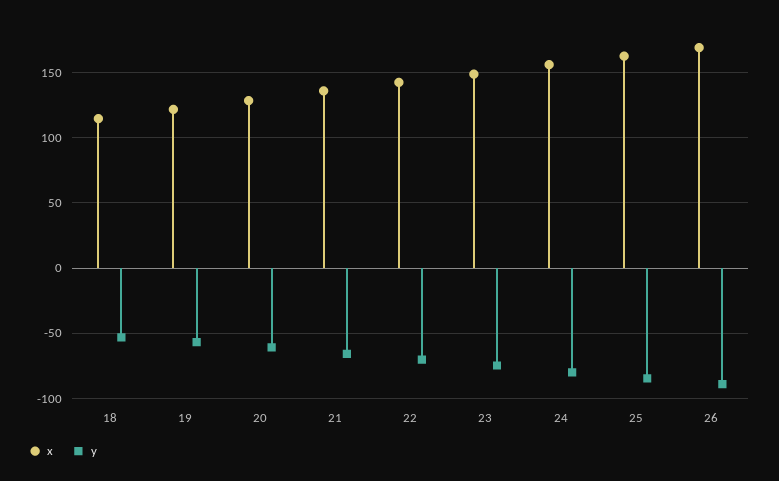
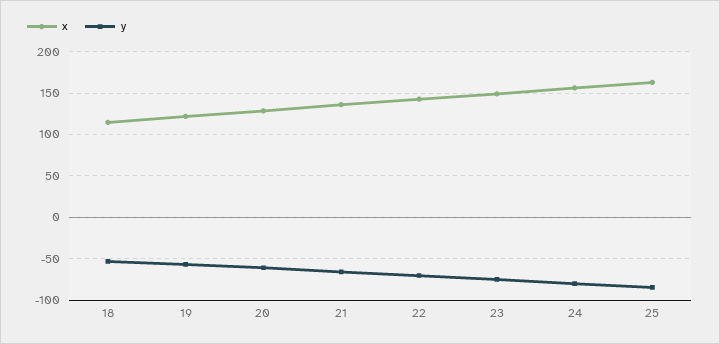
x, 26: 170 -> none
y, 26: -90 -> none

